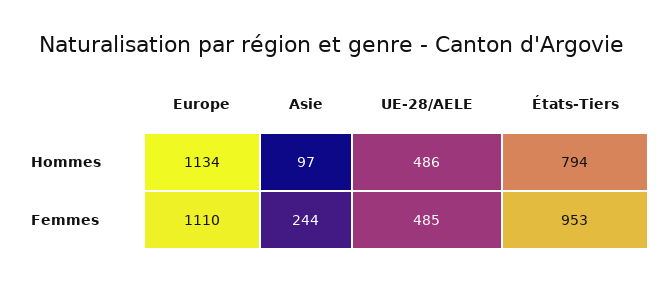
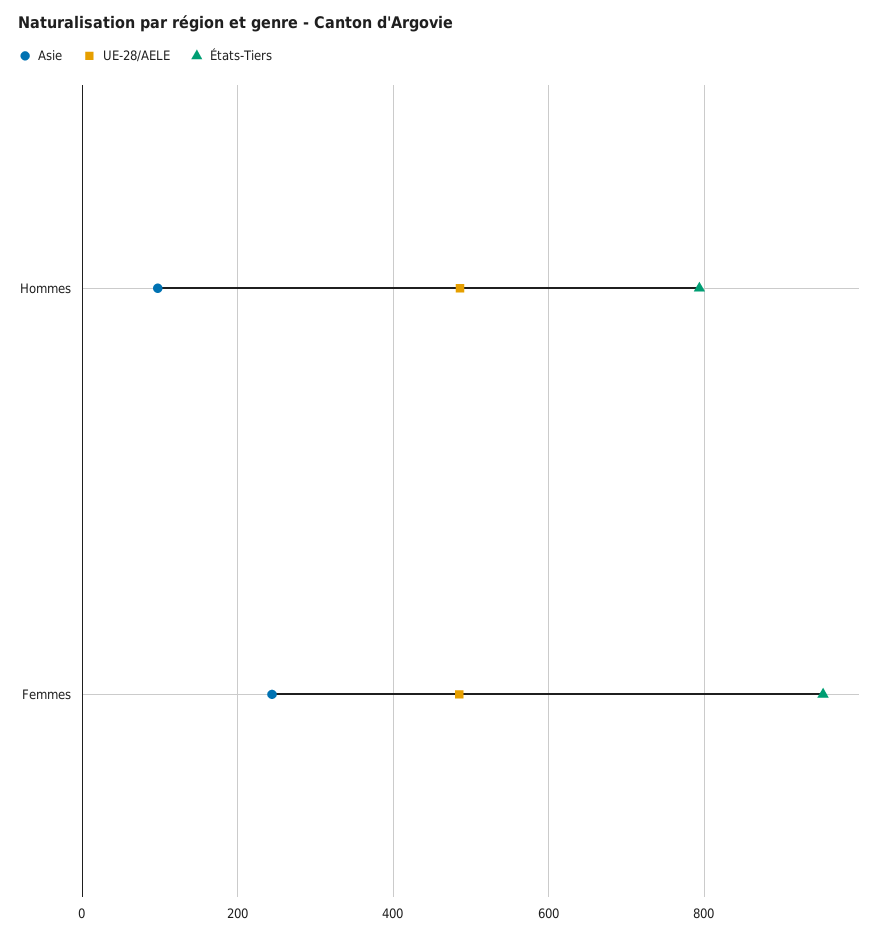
Europe, Hommes: 1134 -> none
Europe, Femmes: 1110 -> none

